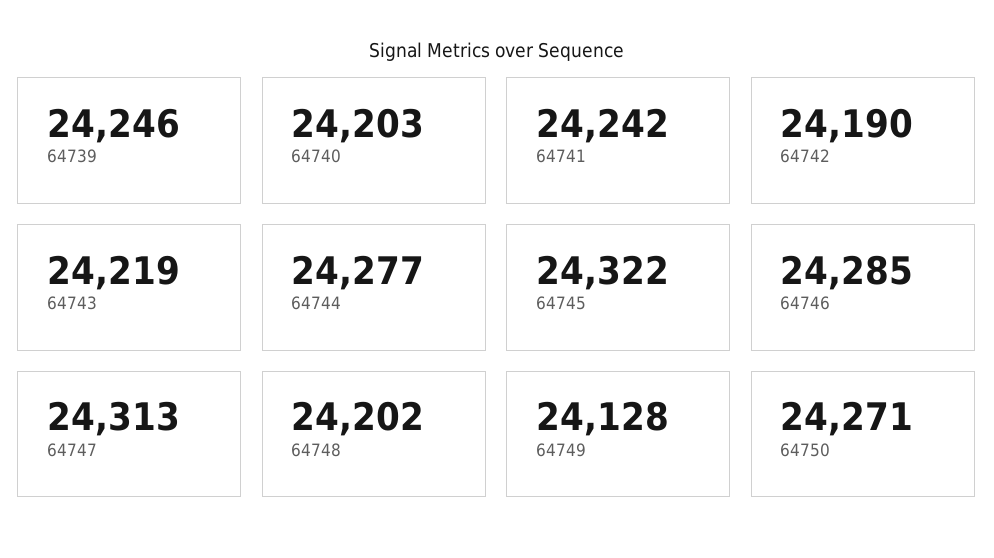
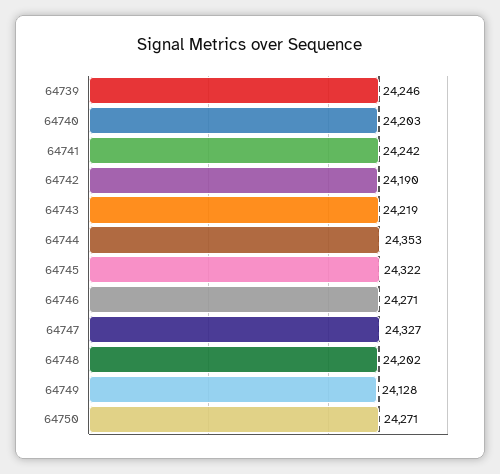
64744: 24277 -> 24353
64746: 24285 -> 24271
64747: 24313 -> 24327

